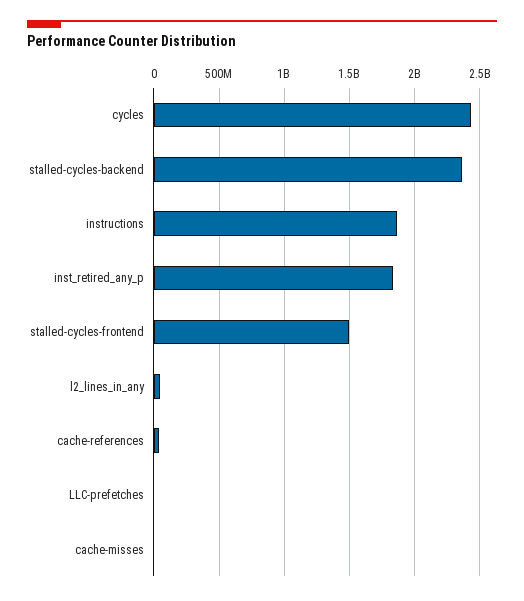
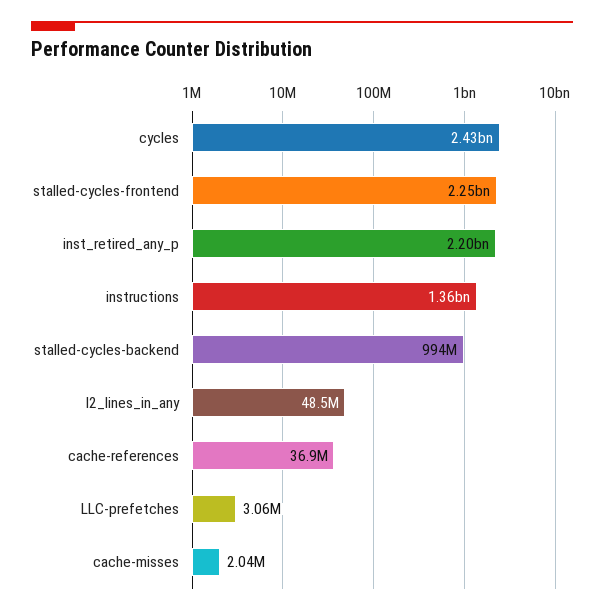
stalled-cycles-backend: 2350000000 -> 994000000
instructions: 1850000000 -> 1360000000
inst_retired_any_p: 1850000000 -> 2200000000
stalled-cycles-frontend: 1500000000 -> 2250000000

